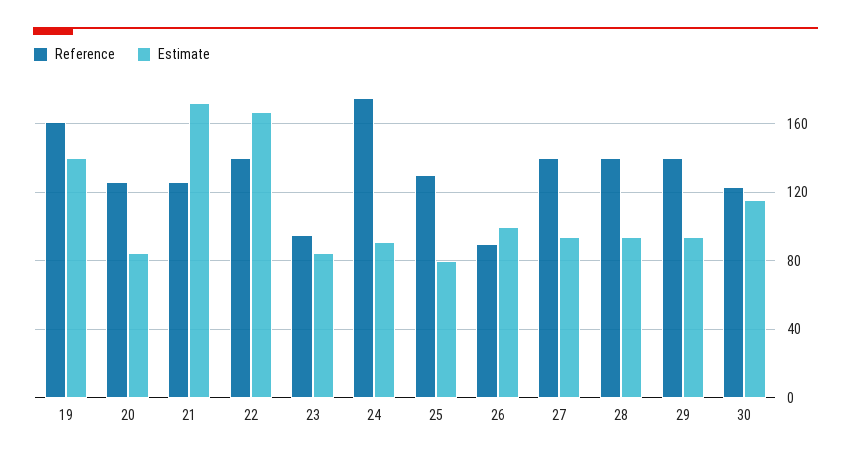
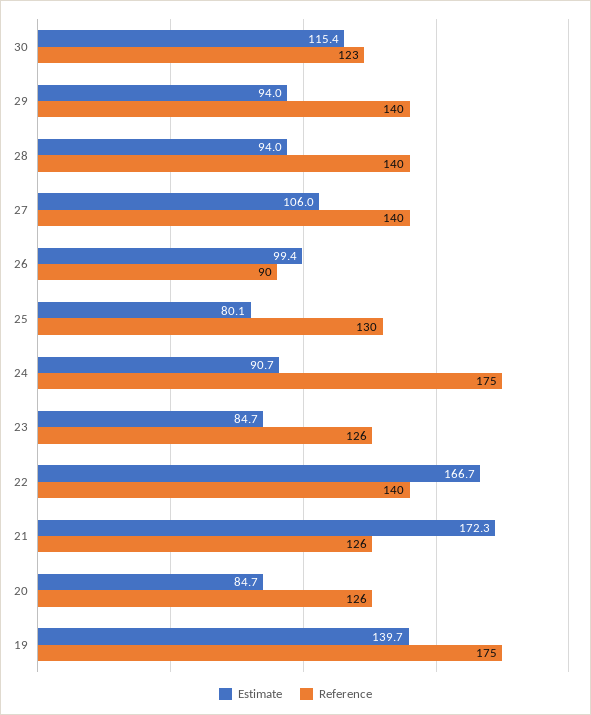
Reference, 19: 160 -> 175
Reference, 23: 95 -> 126
Estimate, 27: 95 -> 106

